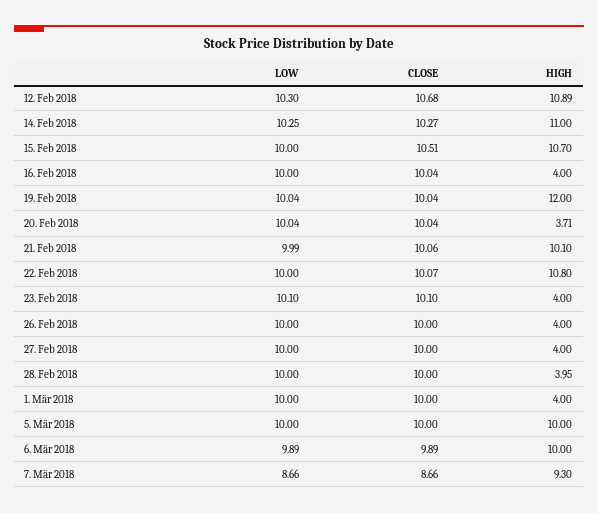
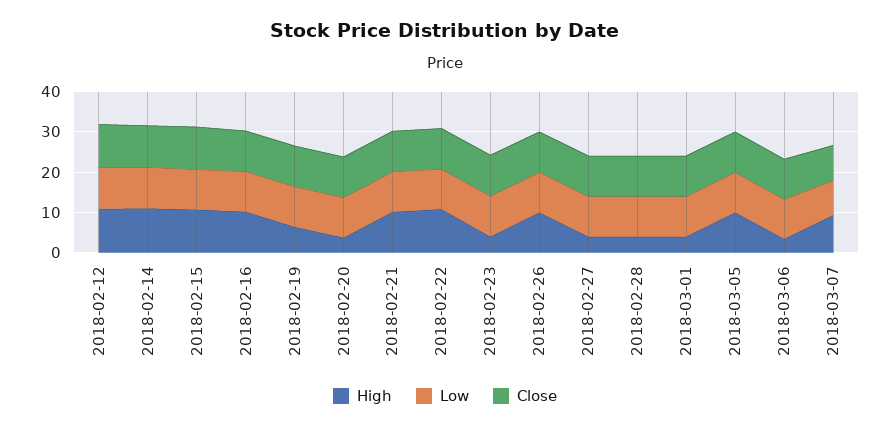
HIGH, 16. Feb 2018: 4 -> 10
HIGH, 19. Feb 2018: 12 -> 6
HIGH, 26. Feb 2018: 4 -> 10
HIGH, 6. Mär 2018: 10 -> 4

